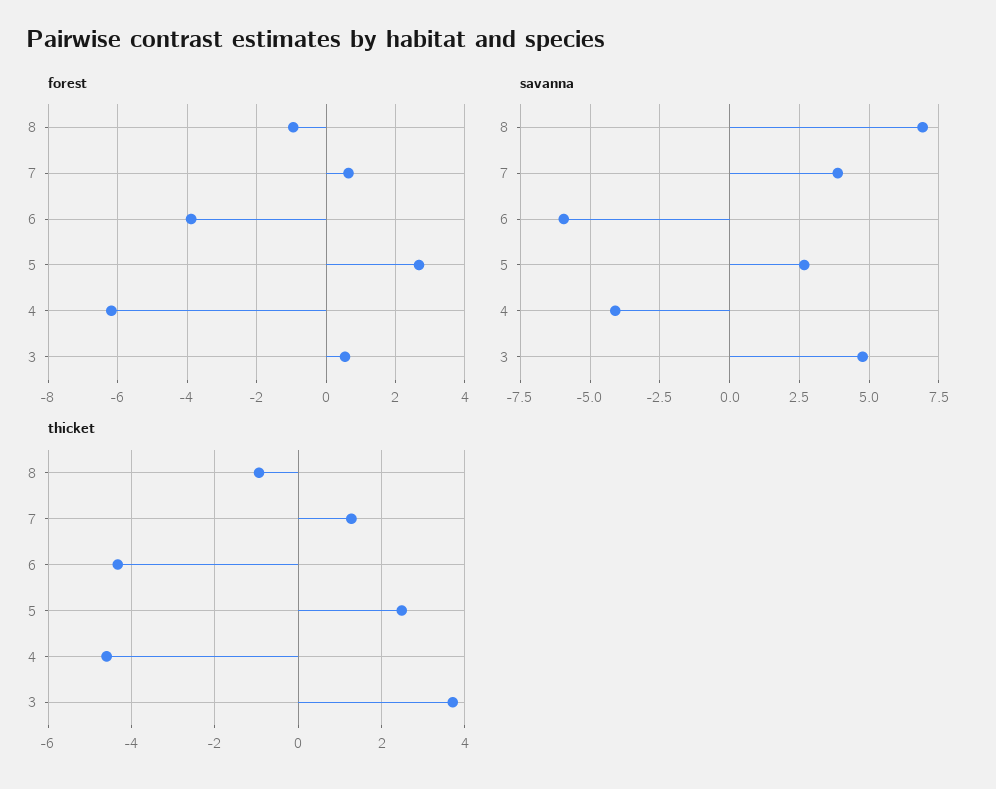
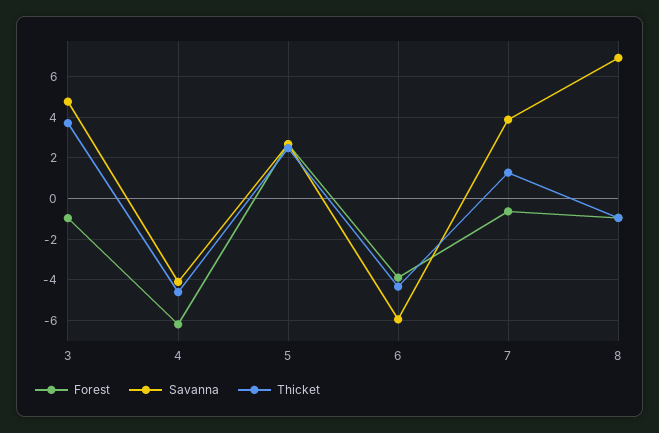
forest, 7: 0.6 -> -0.5
forest, 3: 0.6 -> -1

